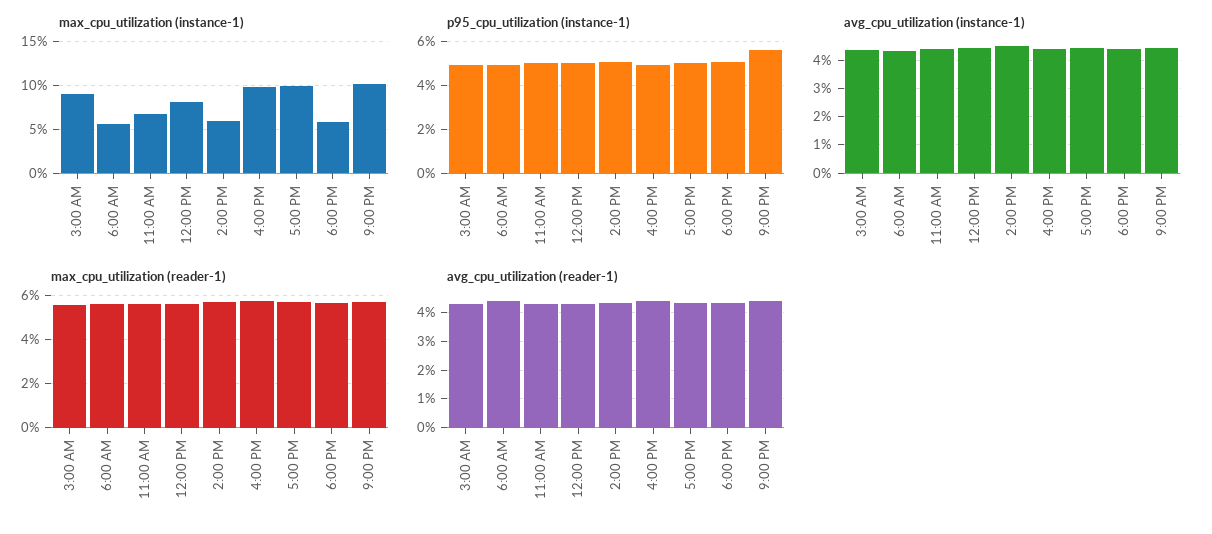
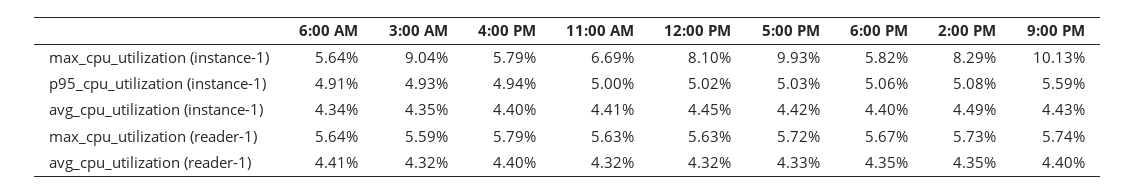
max_cpu_utilization (instance-1), 2:00 PM: 6 -> 8.29
max_cpu_utilization (instance-1), 4:00 PM: 10 -> 5.79

